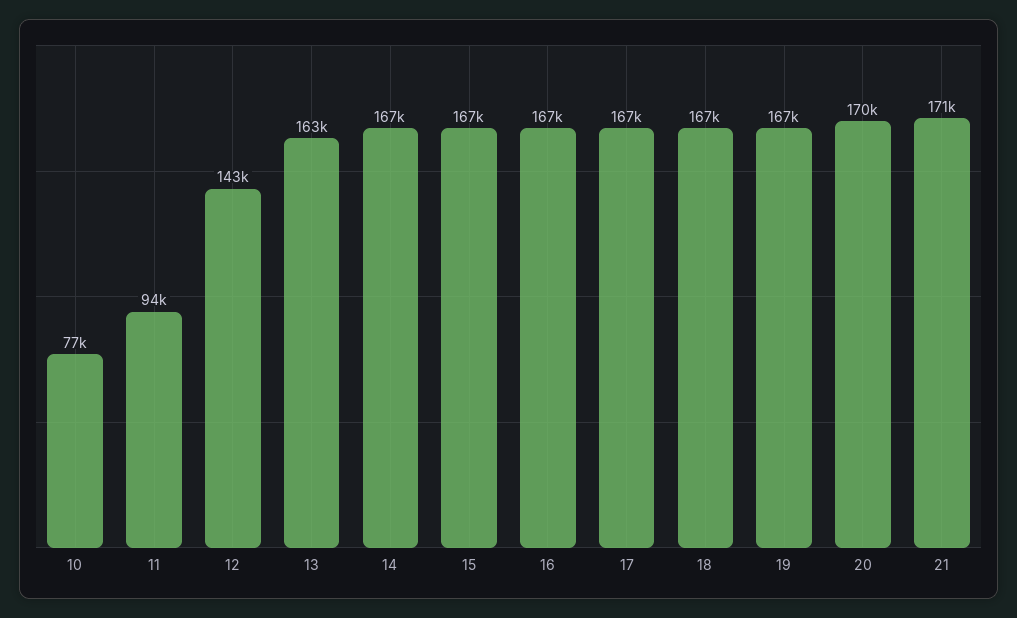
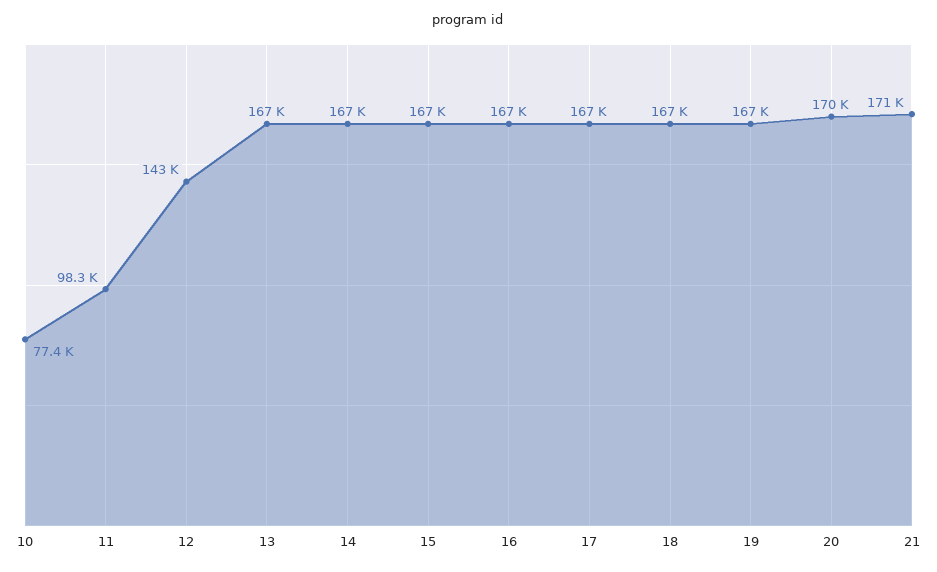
11: 94000 -> 98300
13: 163000 -> 167000

